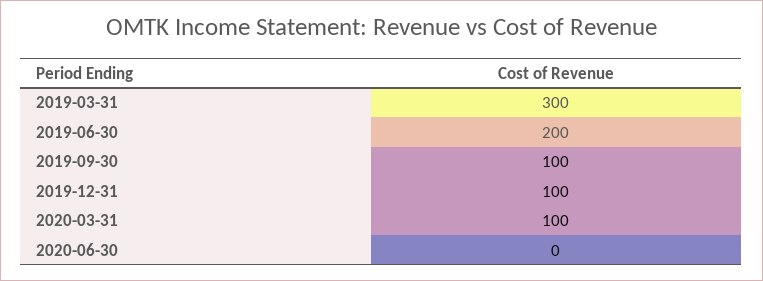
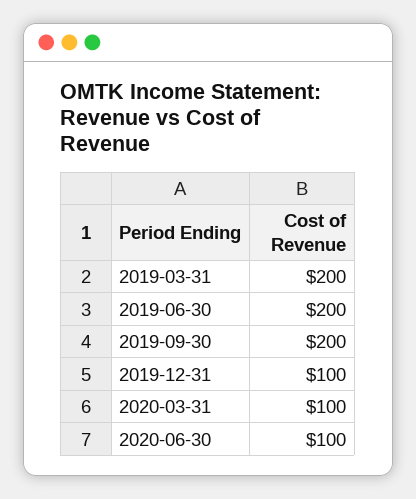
2019-03-31: 300 -> 200
2019-09-30: 100 -> 200
2020-06-30: 0 -> 100

